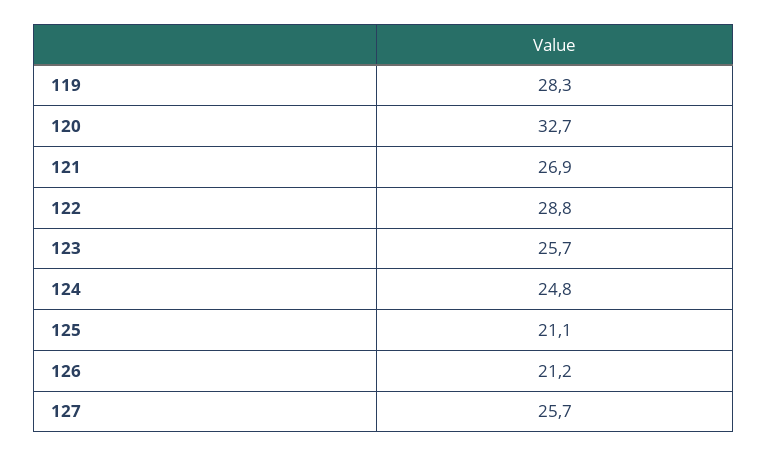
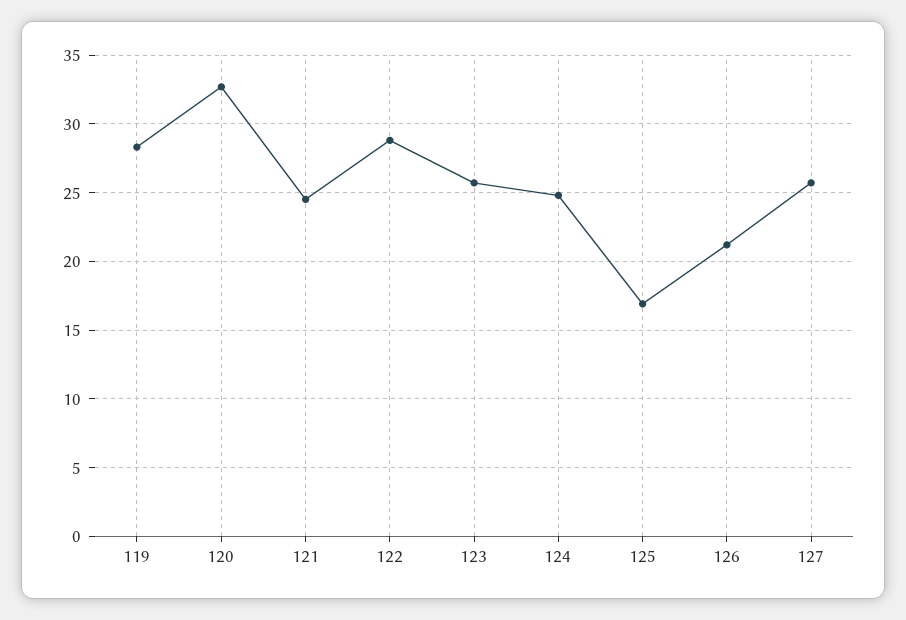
121: 26.9 -> 24.5
125: 21.1 -> 17

